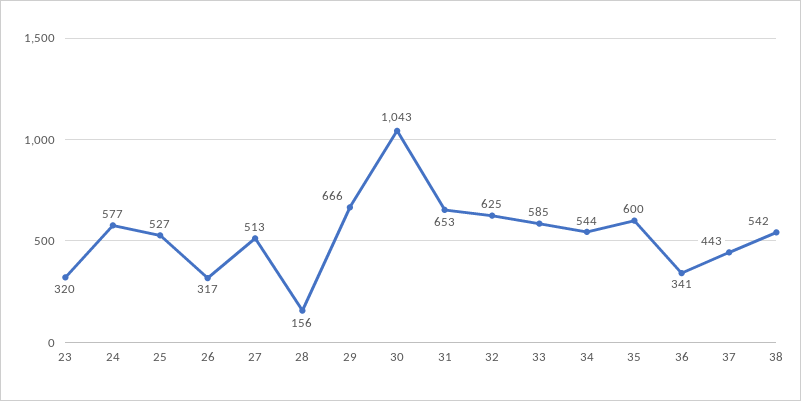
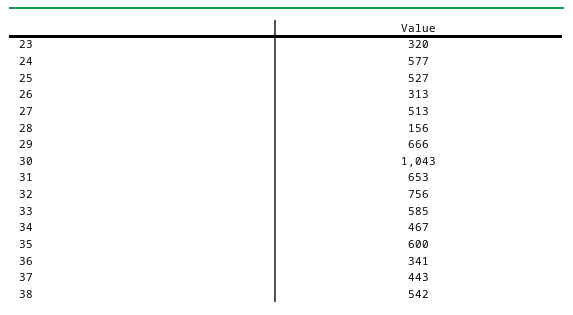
26: 317 -> 313
32: 625 -> 756
34: 544 -> 467

